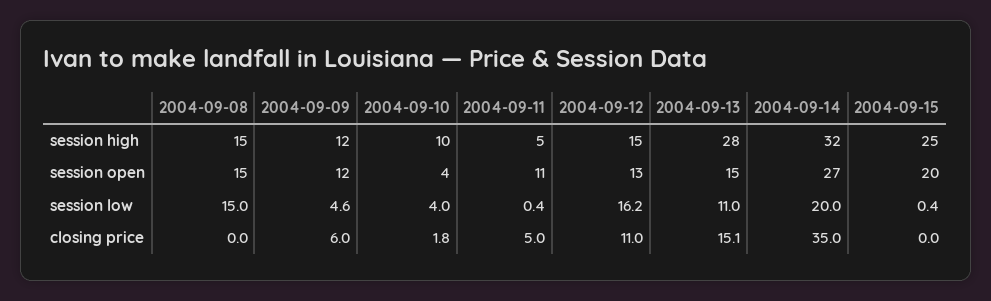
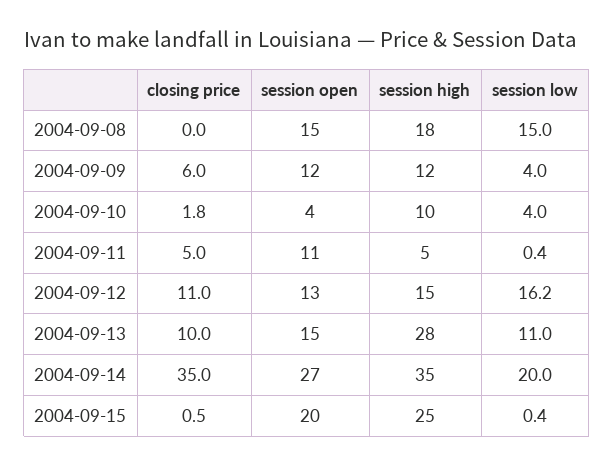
2004-09-08, session high: 15 -> 18
2004-09-14, session high: 32 -> 35
2004-09-09, session low: 4.6 -> 4
2004-09-13, closing price: 15.1 -> 10
2004-09-15, closing price: 0 -> 0.5

